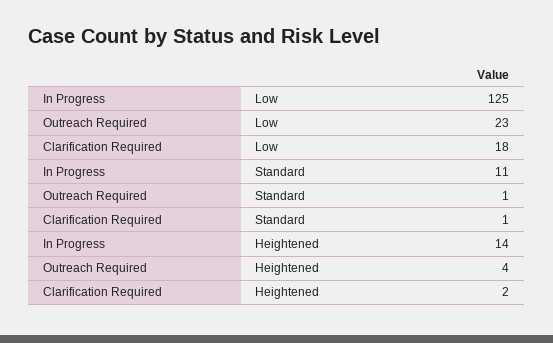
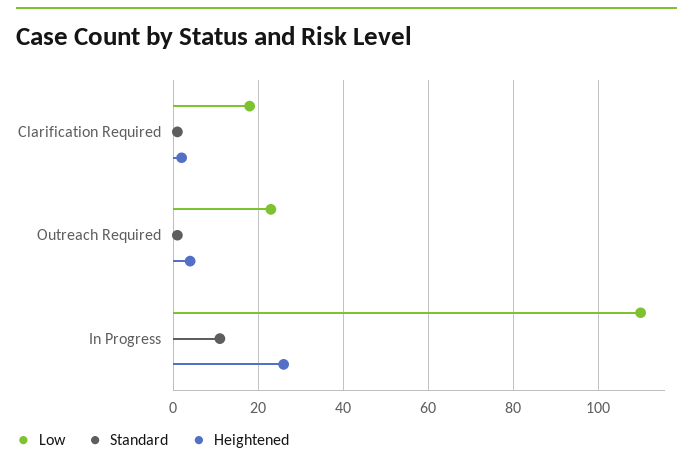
Low, In Progress: 125 -> 110
Heightened, In Progress: 14 -> 25

